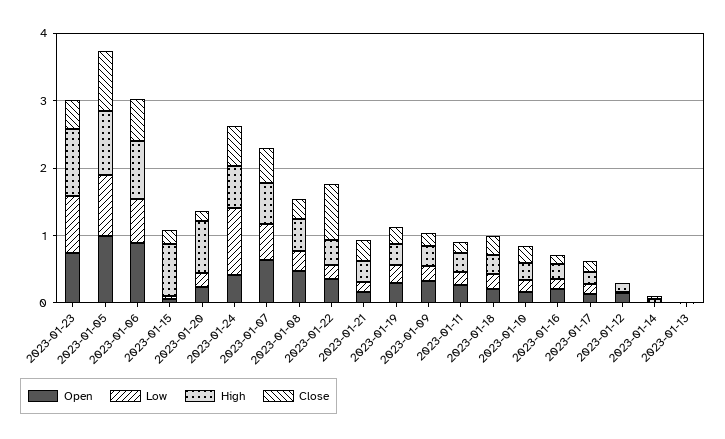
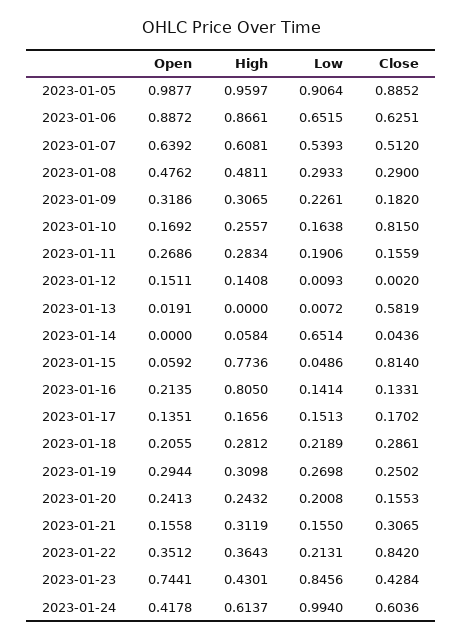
High, 2023-01-23: 1 -> 0.4301
Close, 2023-01-15: 0.2 -> 0.814
High, 2023-01-20: 0.8 -> 0.2432
Close, 2023-01-10: 0.2 -> 0.815
High, 2023-01-16: 0.2 -> 0.805
Low, 2023-01-14: 0 -> 0.6514
Close, 2023-01-13: 0 -> 0.5819

